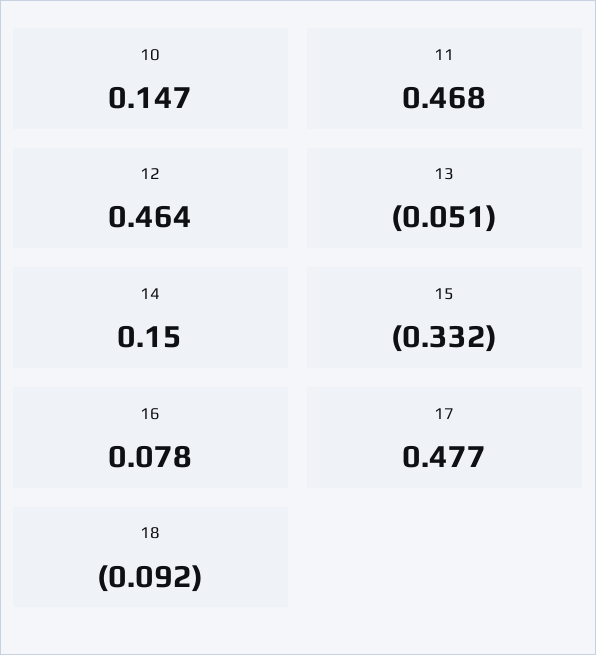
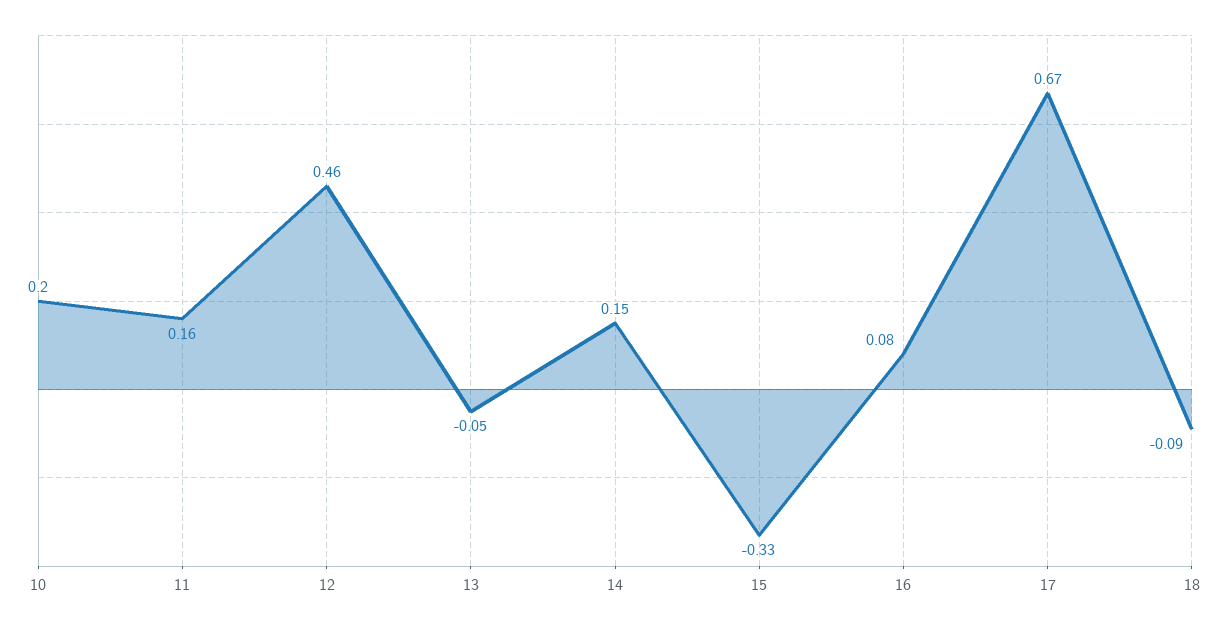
10: 0.147 -> 0.2
11: 0.468 -> 0.16
17: 0.477 -> 0.67

